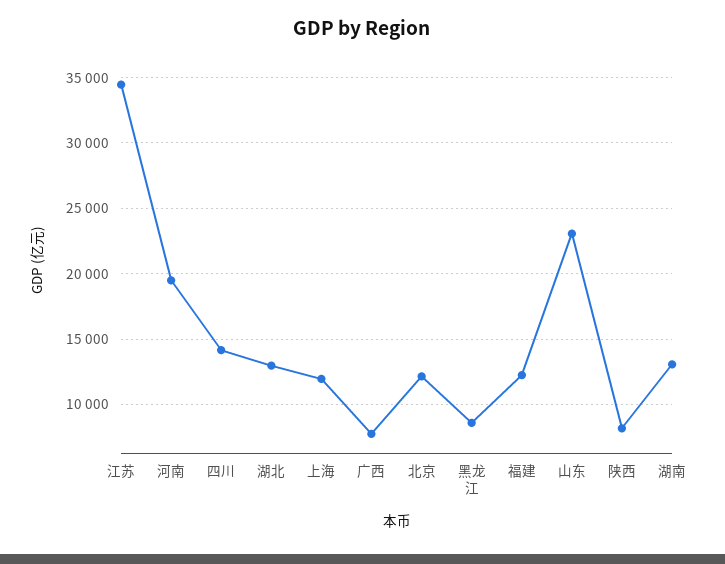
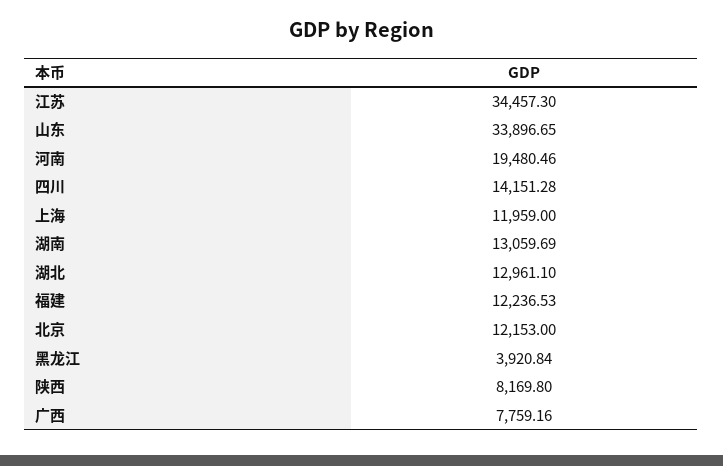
黑龙江: 8500 -> 3920.84
山东: 23000 -> 33896.65

